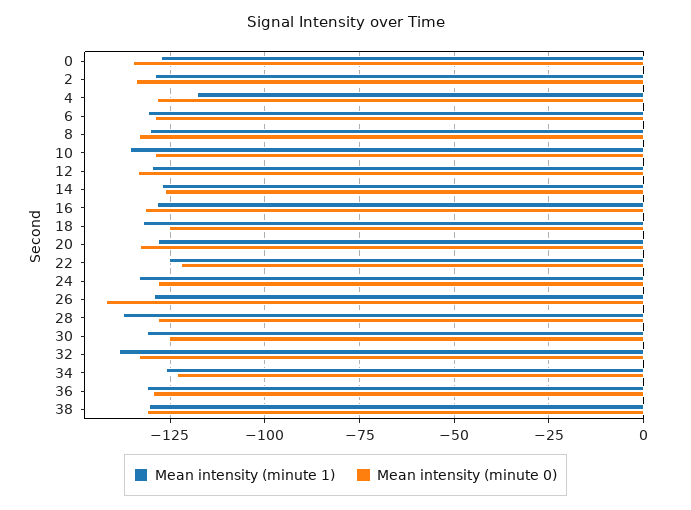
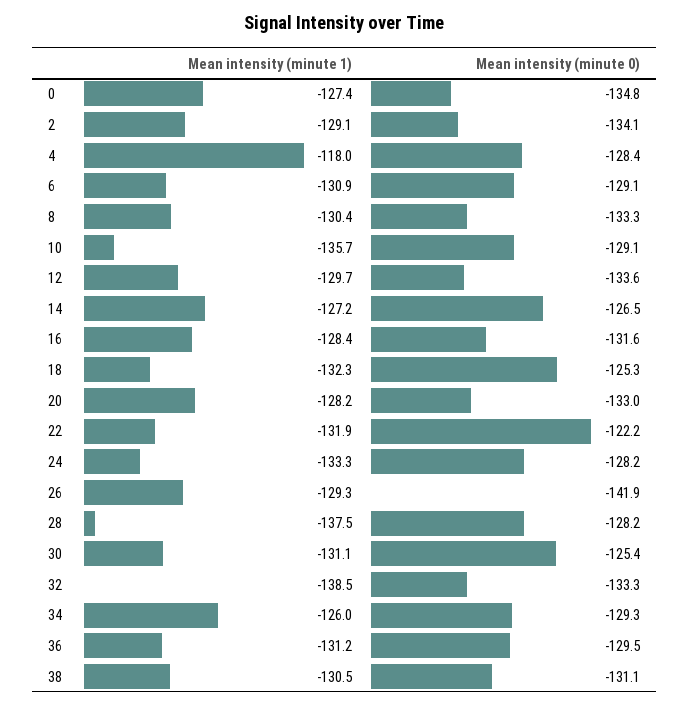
Mean intensity (minute 1), 22: -125 -> -131.9
Mean intensity (minute 0), 34: -122.5 -> -129.3

